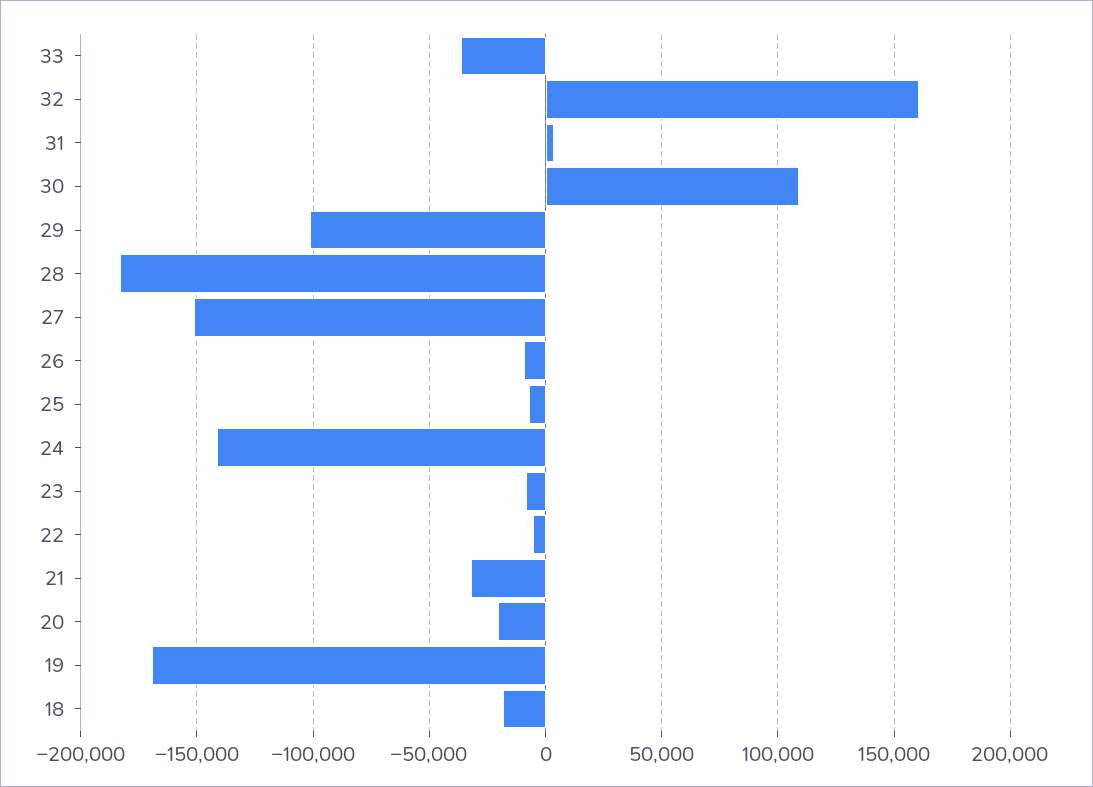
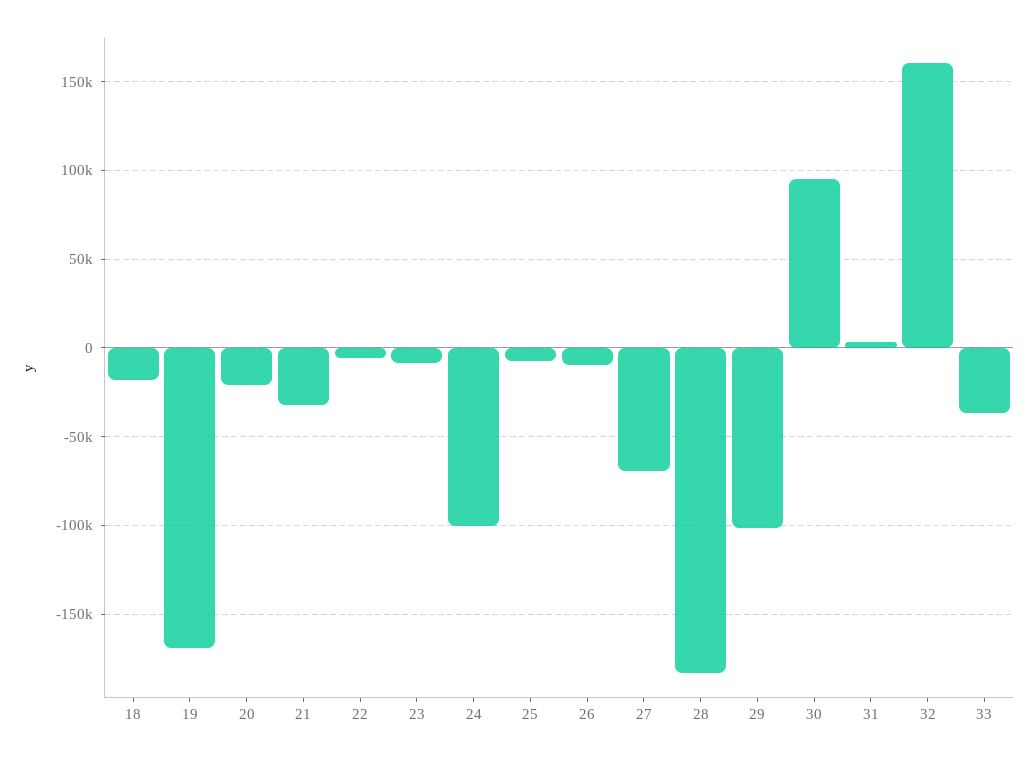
30: 110000 -> 95000
27: -150000 -> -70000
24: -140000 -> -100000

